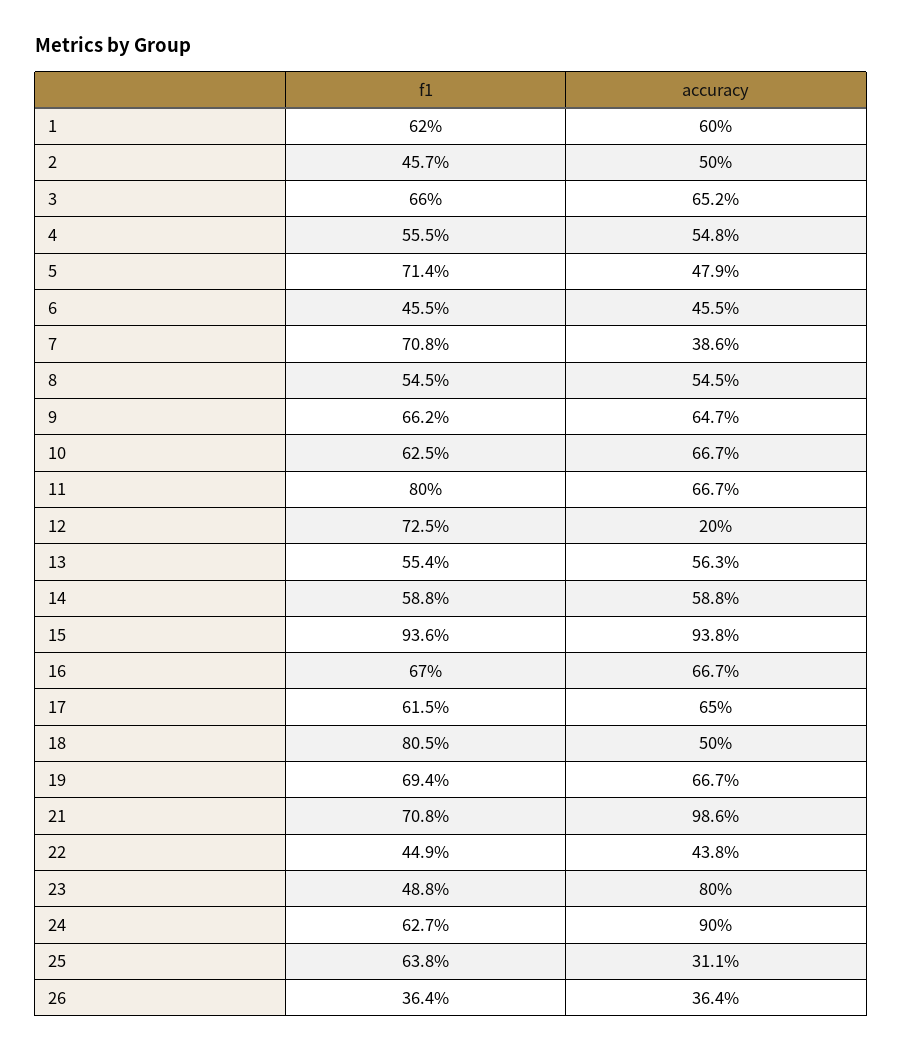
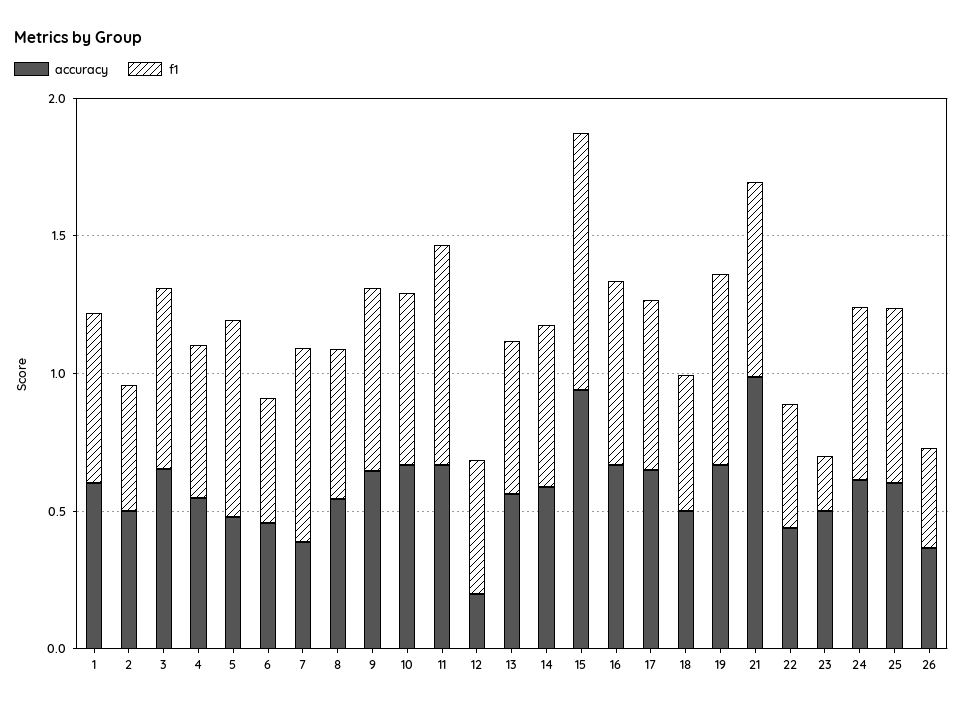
f1, 12: 0.725 -> 0.5
f1, 18: 0.805 -> 0.5
f1, 23: 0.488 -> 0.2
accuracy, 23: 0.8 -> 0.5
accuracy, 24: 0.9 -> 0.6
accuracy, 25: 0.311 -> 0.6

